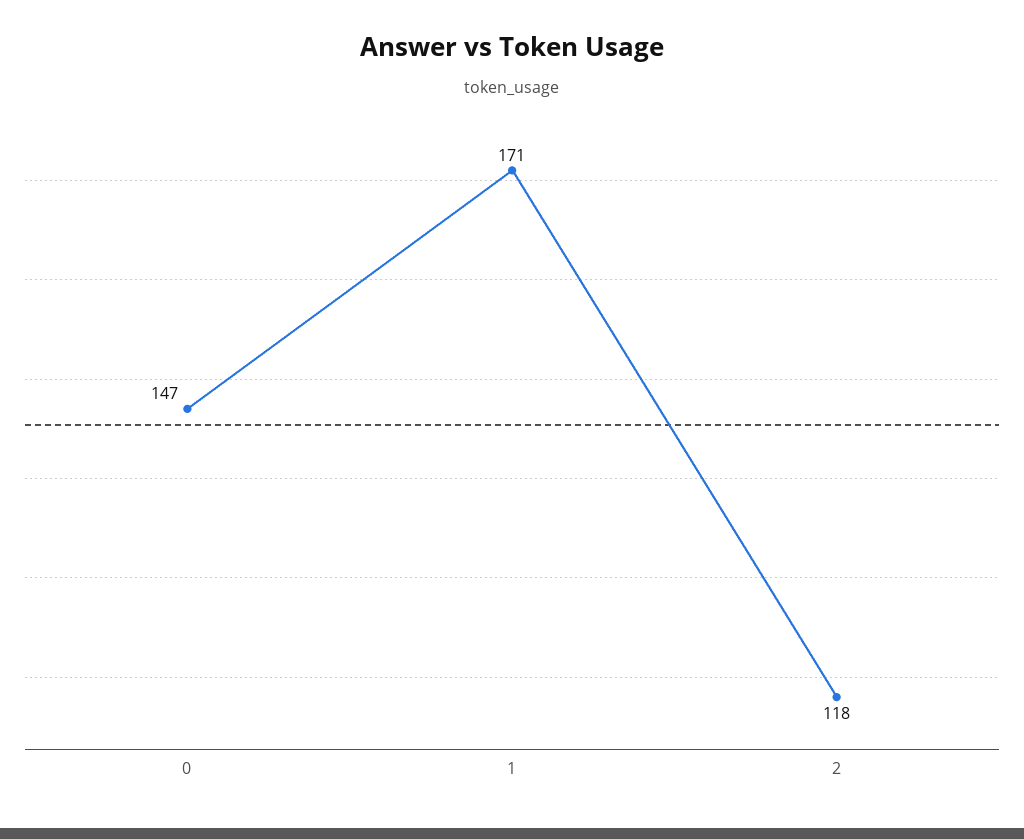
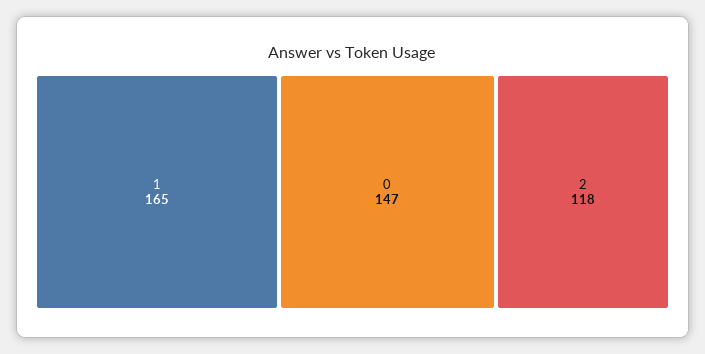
1: 171 -> 165

